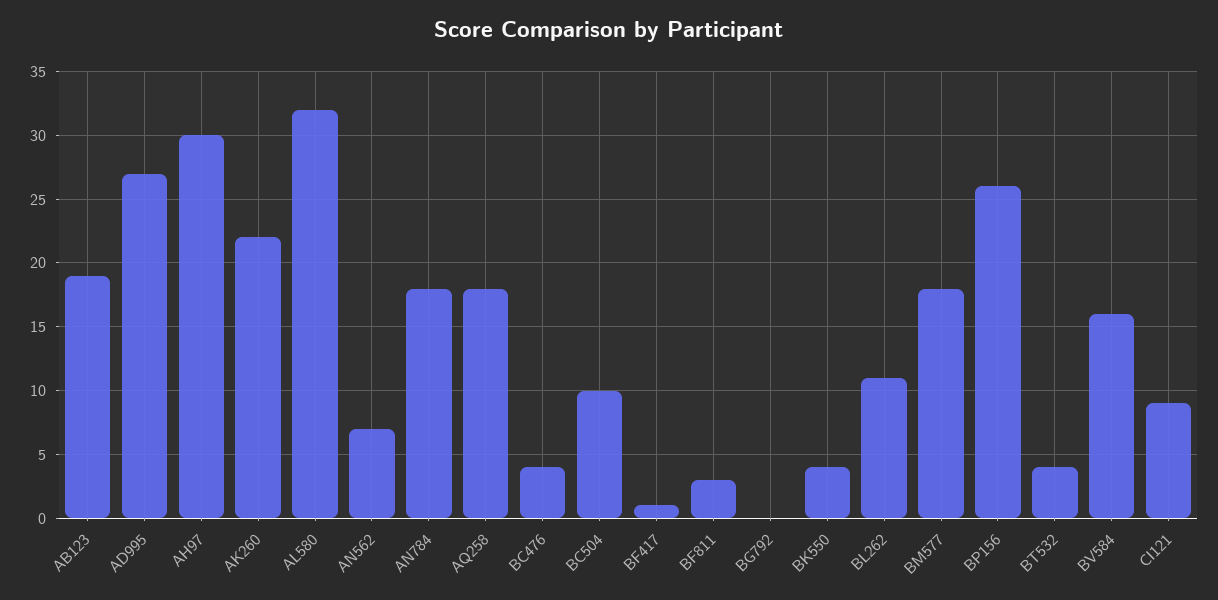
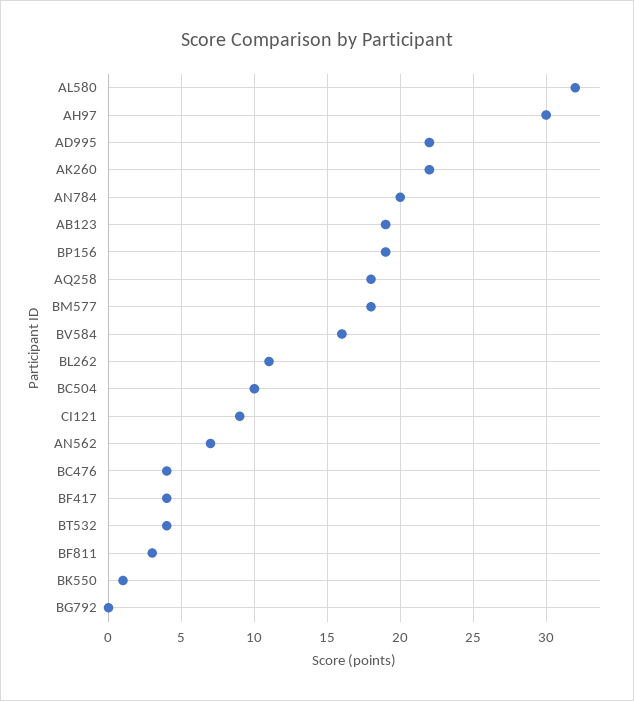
AD995: 27 -> 22
AN784: 18 -> 20
BF417: 1 -> 4
BK550: 4 -> 1
BP156: 26 -> 19

